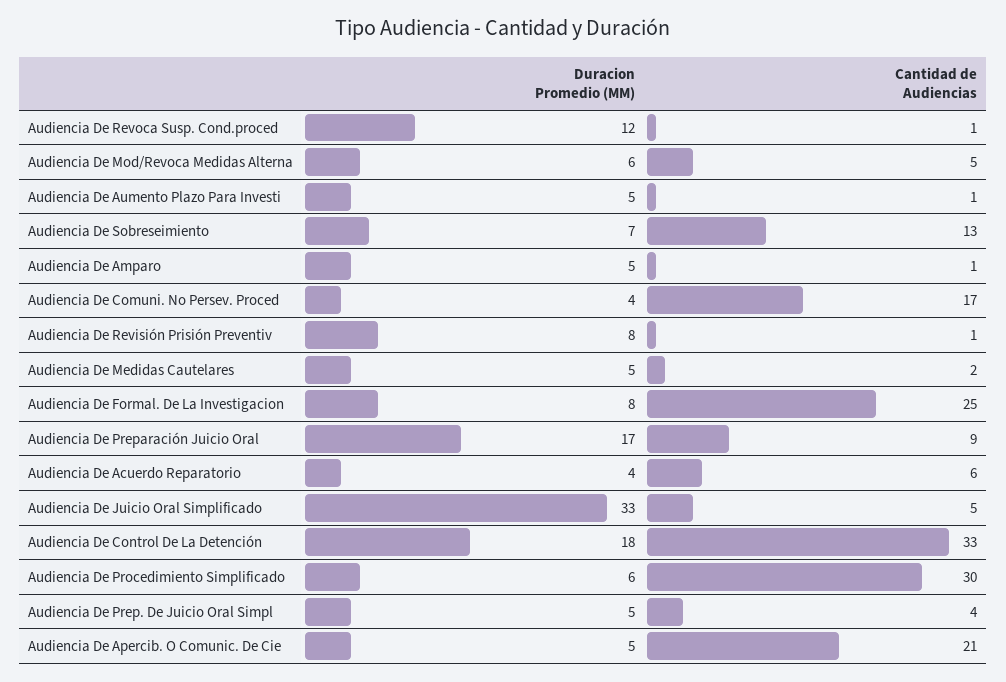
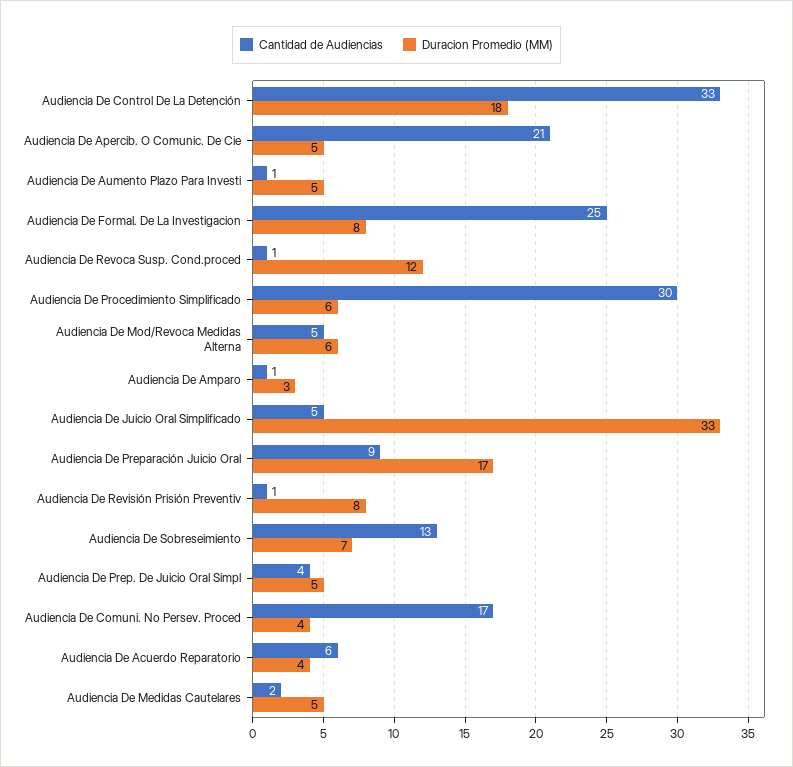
Duracion Promedio (MM), Audiencia De Amparo: 5 -> 3

